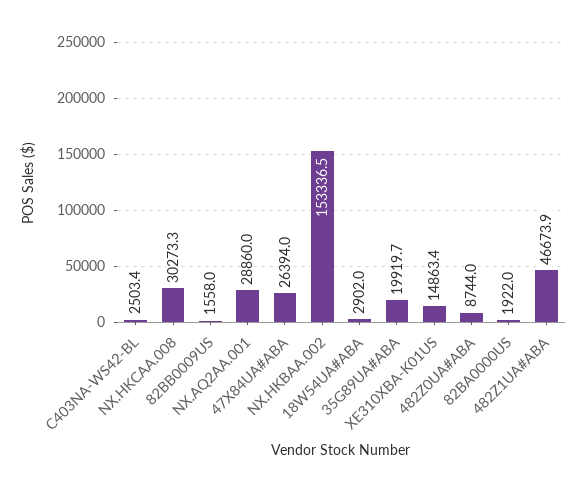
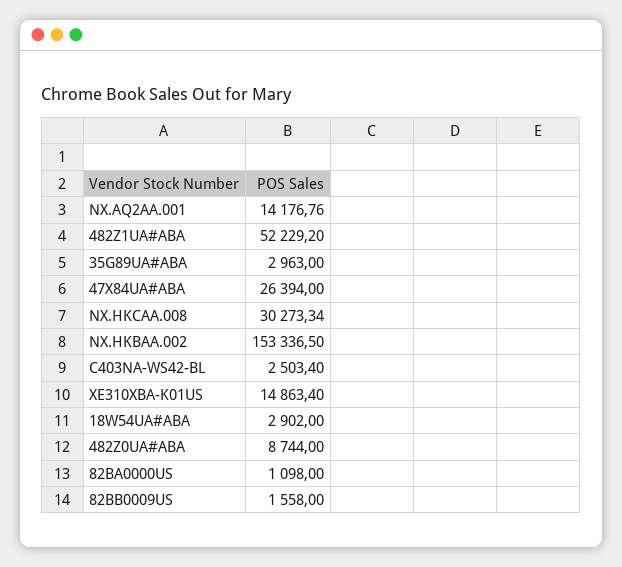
NX.AQ2AA.001: 28860 -> 14176.76
35G89UA#ABA: 19919.7 -> 2963
82BA0000US: 1922 -> 1098
482Z1UA#ABA: 46673.9 -> 52229.2

